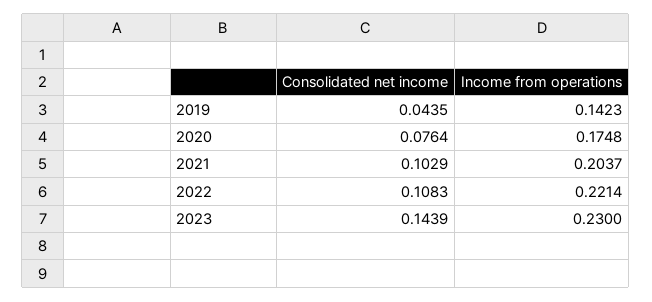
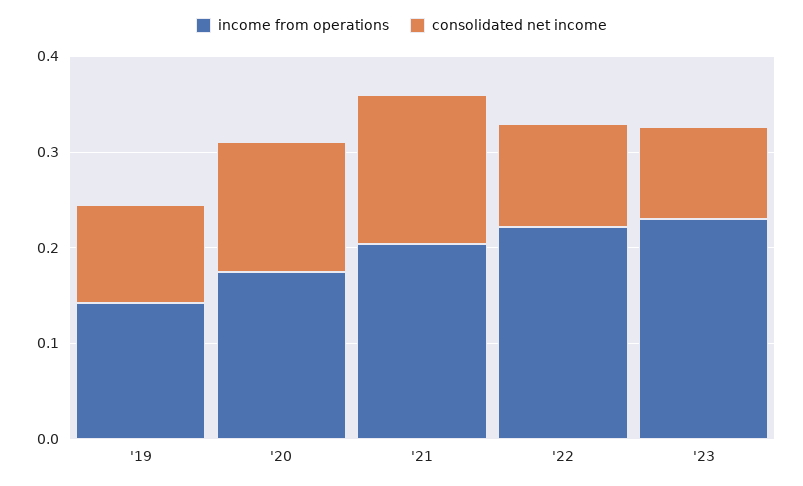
Consolidated net income, 2019: 0.0435 -> 0.1
Consolidated net income, 2020: 0.0764 -> 0.14
Consolidated net income, 2021: 0.1029 -> 0.16
Consolidated net income, 2023: 0.1439 -> 0.1

